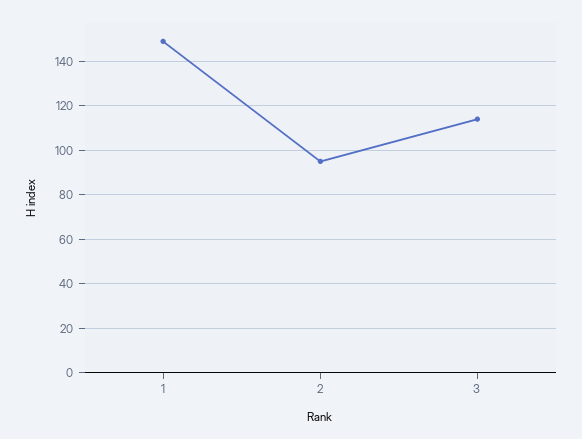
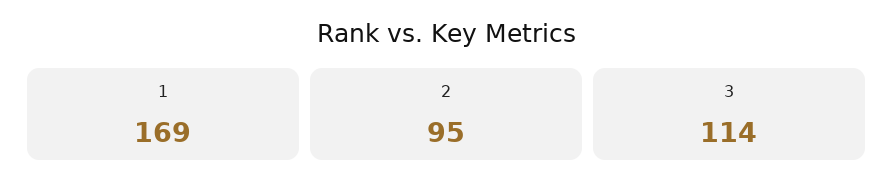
1: 150 -> 169

